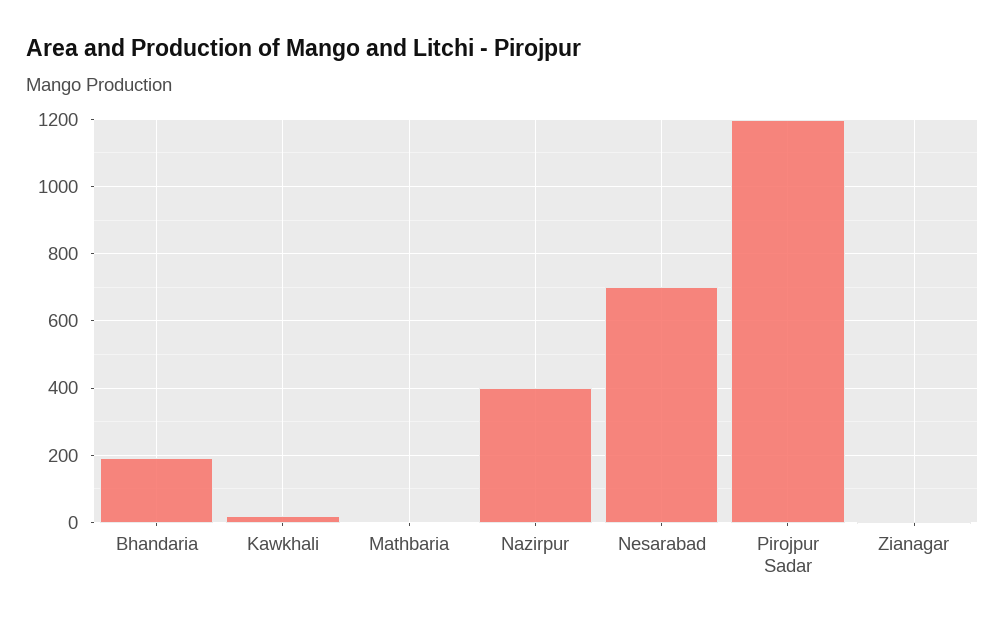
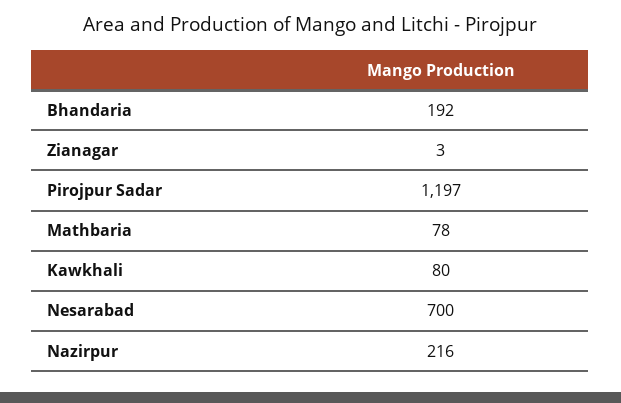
Kawkhali: 20 -> 80
Mathbaria: 0 -> 78
Nazirpur: 400 -> 216

